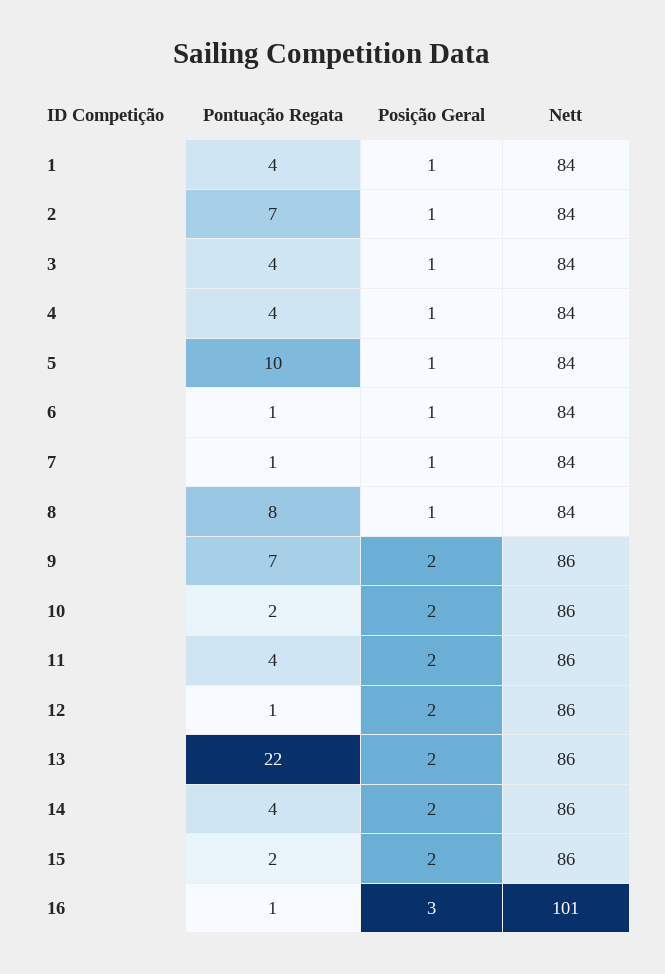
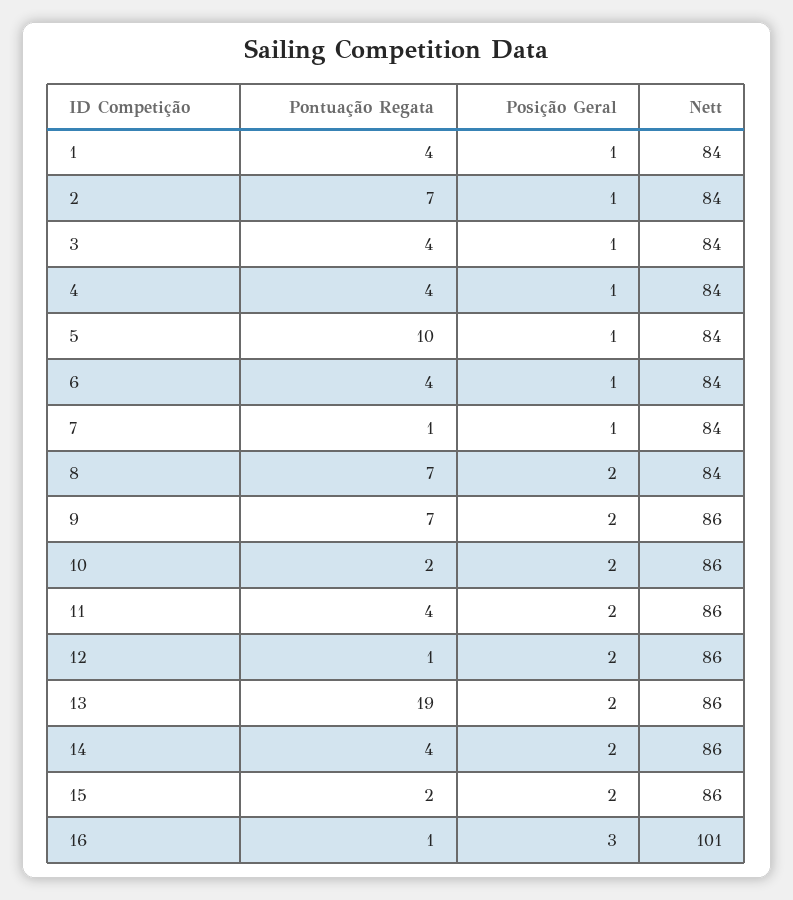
Pontuação Regata, 6: 1 -> 4
Pontuação Regata, 8: 8 -> 7
Posição Geral, 8: 1 -> 2
Pontuação Regata, 13: 22 -> 19

